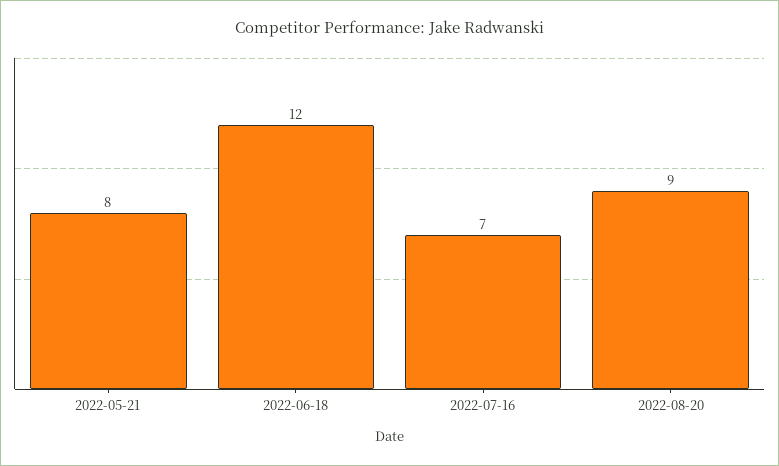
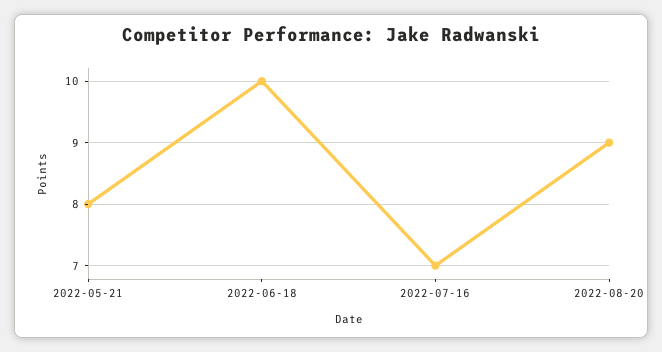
2022-06-18: 12 -> 10

